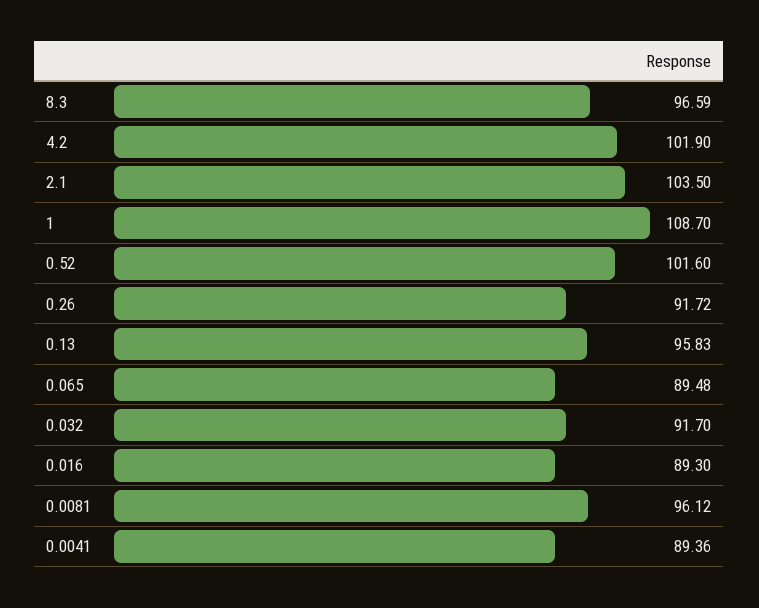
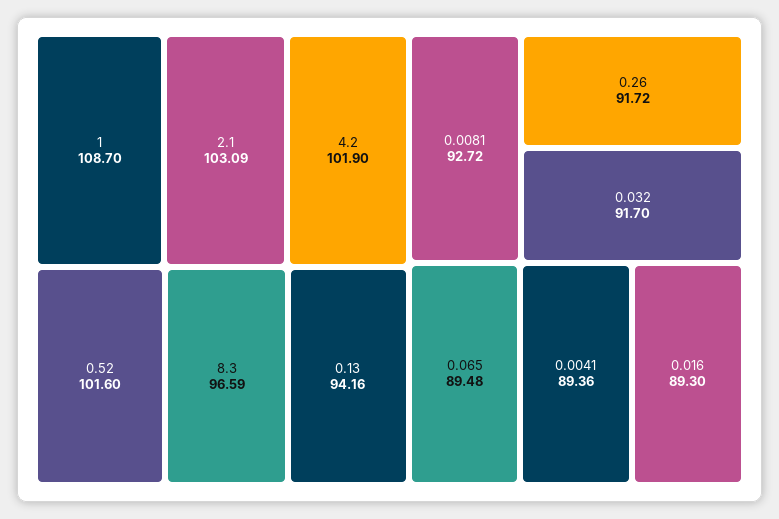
2.1: 103.5 -> 103.09
0.13: 95.83 -> 94.16
0.0081: 96.12 -> 92.72

